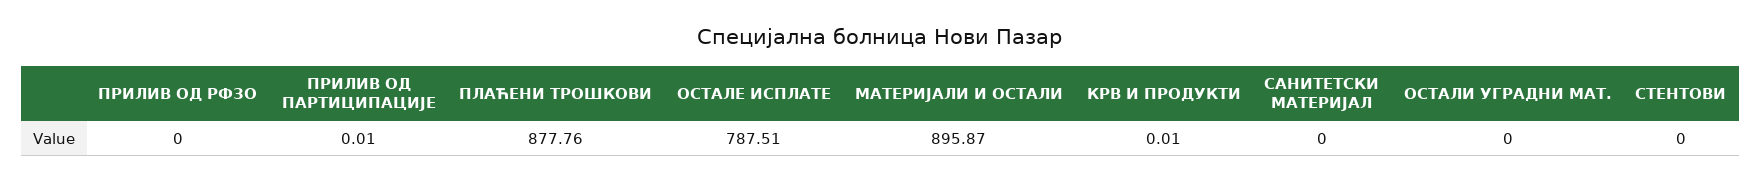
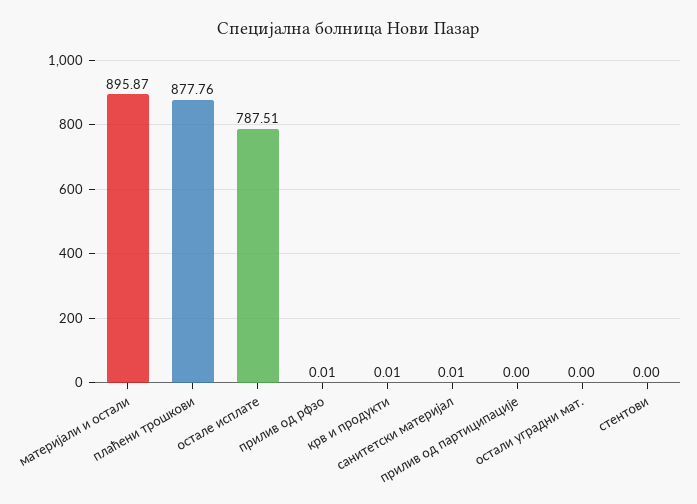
ПРИЛИВ ОД РФЗО: 0 -> 0.01
ПРИЛИВ ОД ПАРТИЦИПАЦИЈЕ: 0.01 -> 0
САНИТЕТСКИ МАТЕРИЈАЛ: 0 -> 0.01

